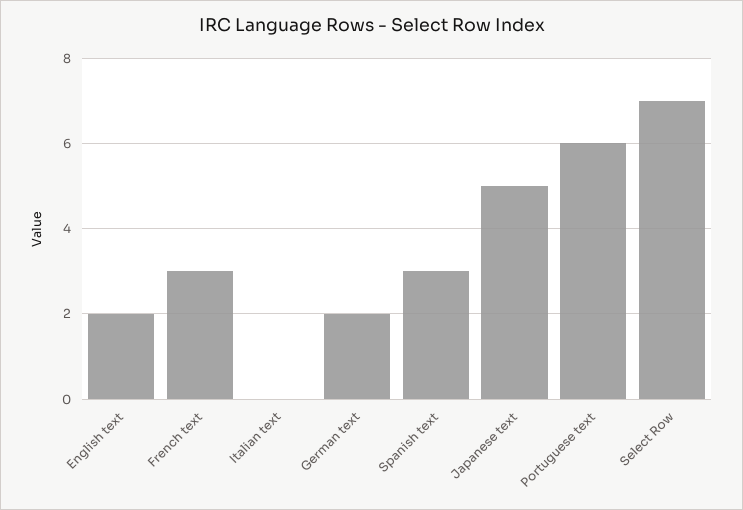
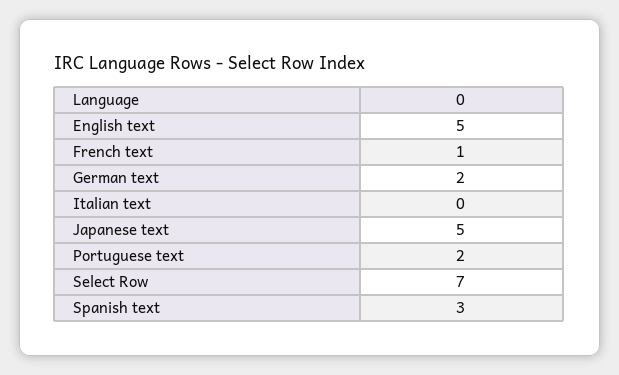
English text: 2 -> 5
French text: 3 -> 1
Portuguese text: 6 -> 2

